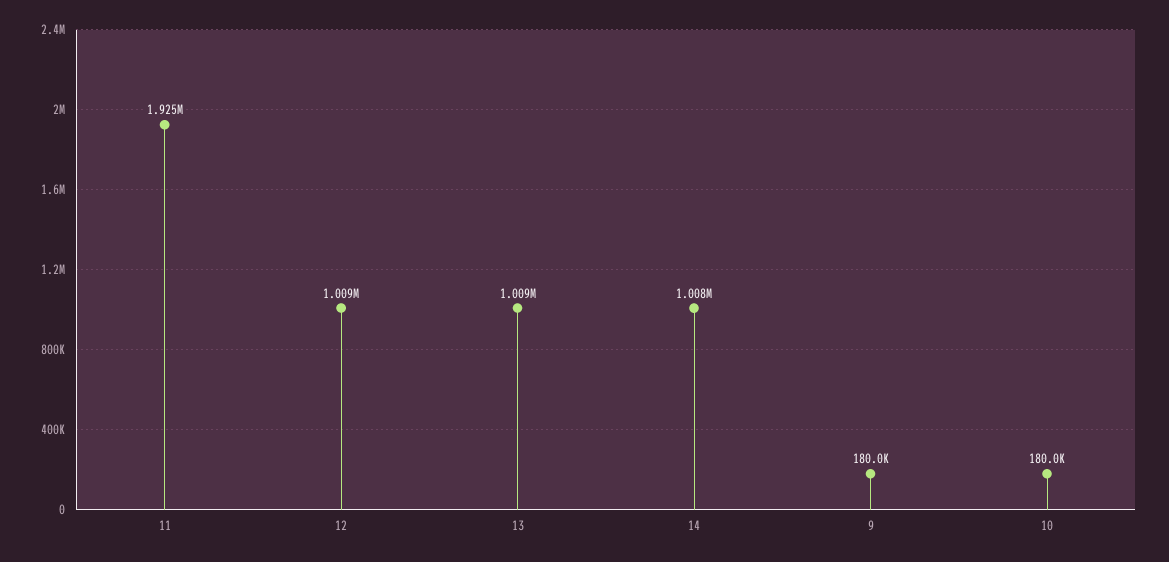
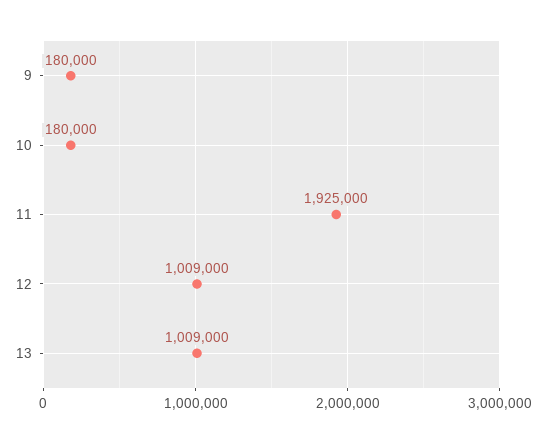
14: 1008000 -> none

